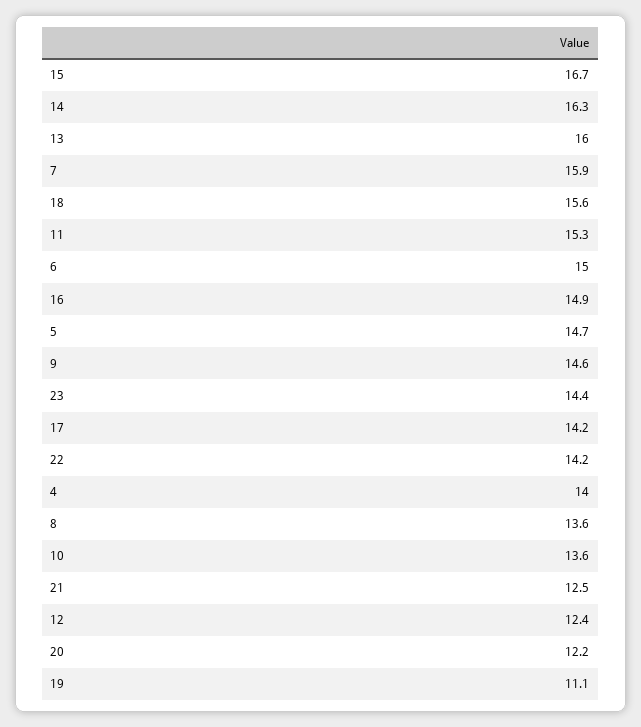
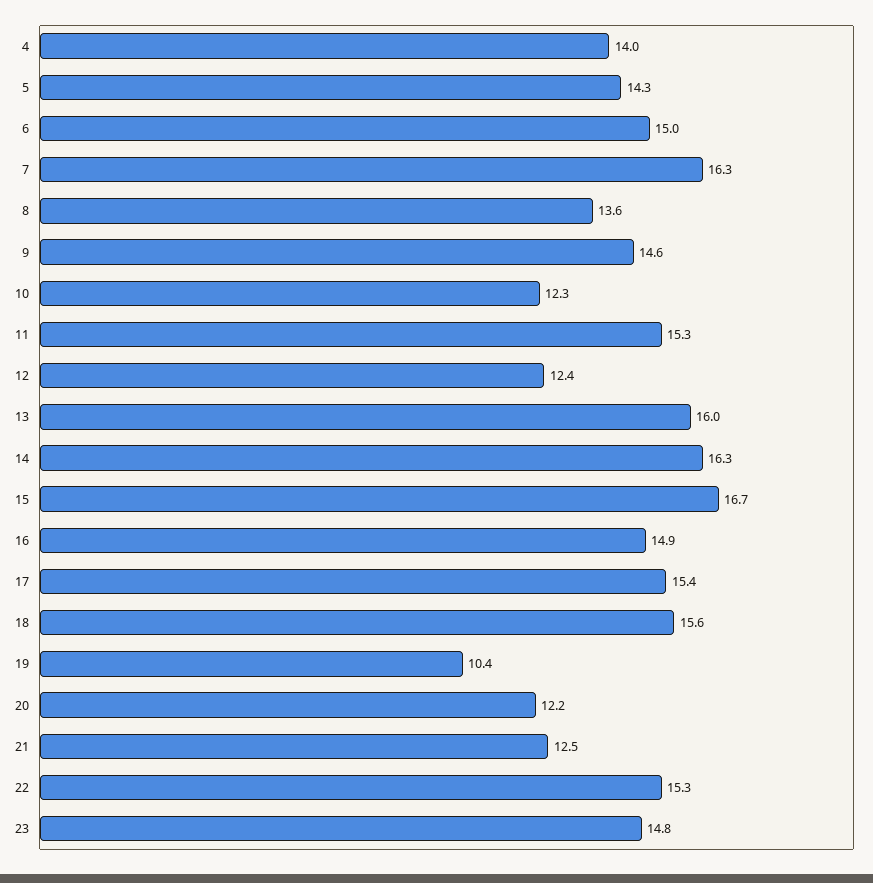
7: 15.9 -> 16.3
5: 14.7 -> 14.3
23: 14.4 -> 14.8
17: 14.2 -> 15.4
22: 14.2 -> 15.3
10: 13.6 -> 12.3
19: 11.1 -> 10.4

